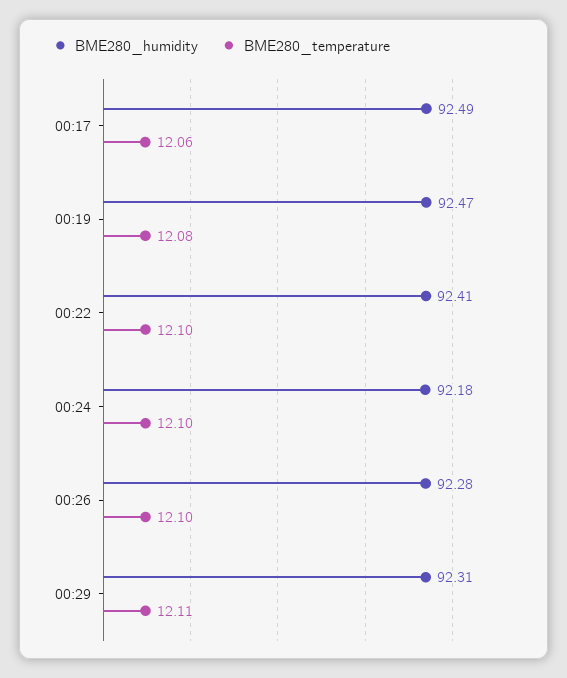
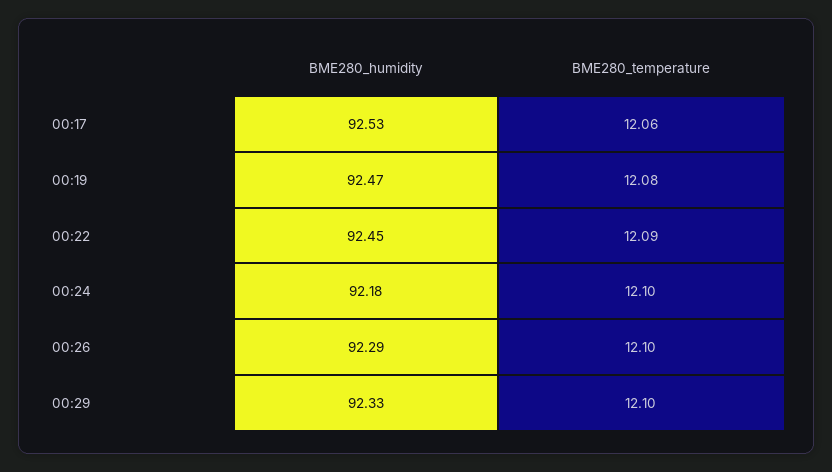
BME280_humidity, 00:17: 92.49 -> 92.53
BME280_humidity, 00:22: 92.41 -> 92.45
BME280_temperature, 00:22: 12.1 -> 12.09
BME280_humidity, 00:26: 92.28 -> 92.29
BME280_humidity, 00:29: 92.31 -> 92.33
BME280_temperature, 00:29: 12.11 -> 12.1

